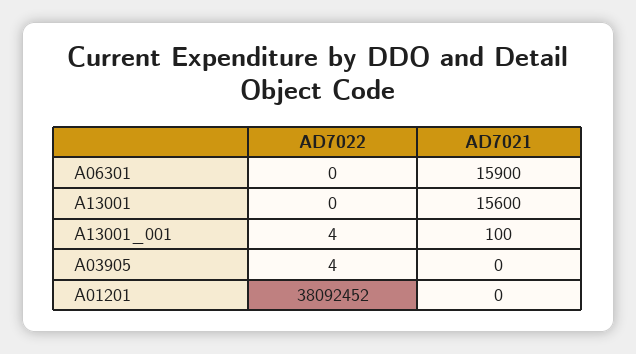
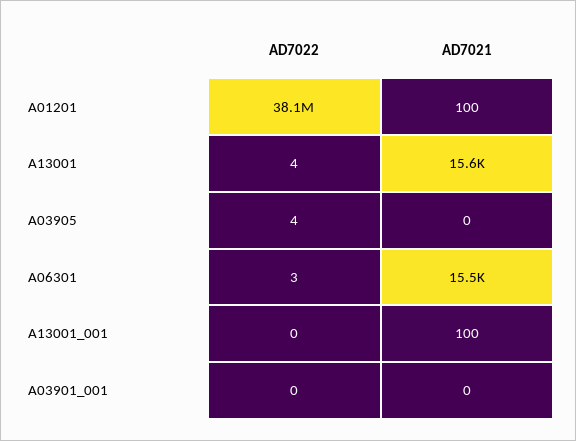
AD7022, A06301: 0 -> 3
AD7021, A06301: 15900 -> 15500
AD7022, A13001: 0 -> 4
AD7022, A13001_001: 4 -> 0
AD7021, A01201: 0 -> 100
AD7022, A03901_001: none -> 0
AD7021, A03901_001: none -> 0

